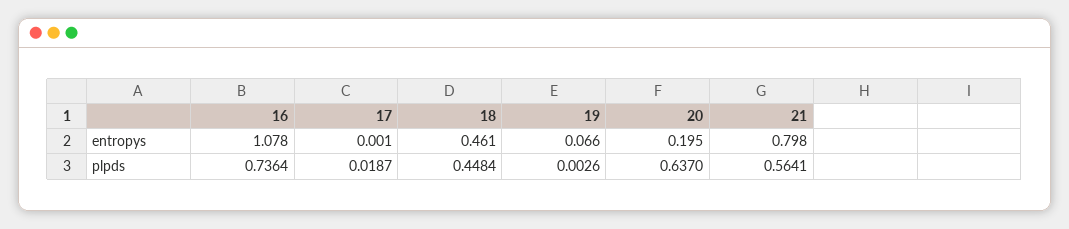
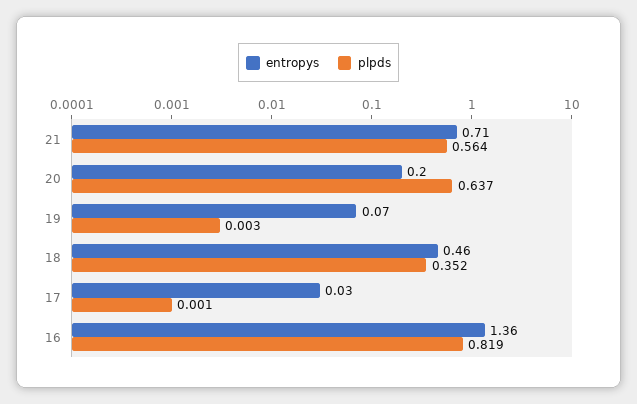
entropys, 16: 1.078 -> 1.36
entropys, 17: 0.001 -> 0.03
entropys, 21: 0.798 -> 0.71
plpds, 16: 0.7364 -> 0.819
plpds, 17: 0.0187 -> 0.001
plpds, 18: 0.4484 -> 0.352

